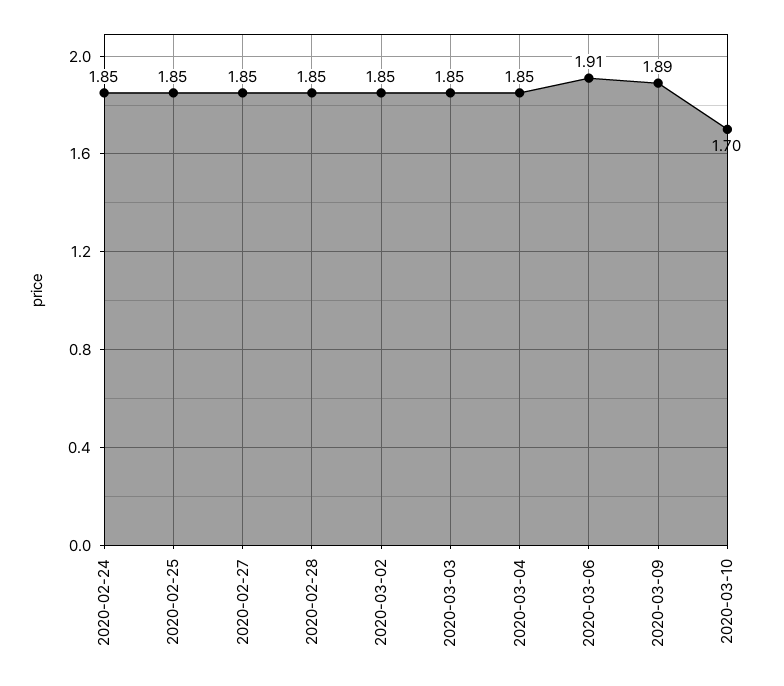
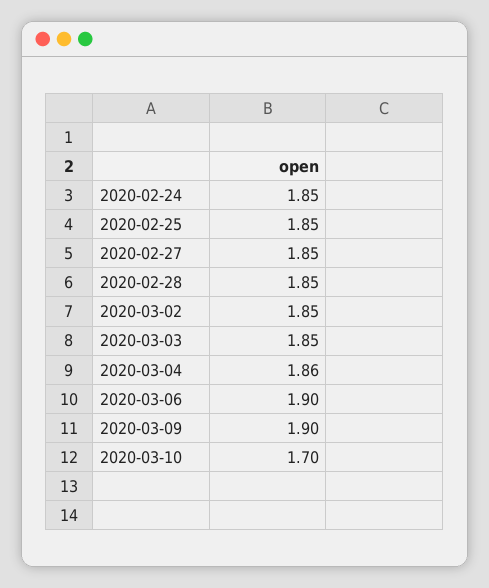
2020-03-04: 1.85 -> 1.86
2020-03-06: 1.91 -> 1.9
2020-03-09: 1.89 -> 1.9

